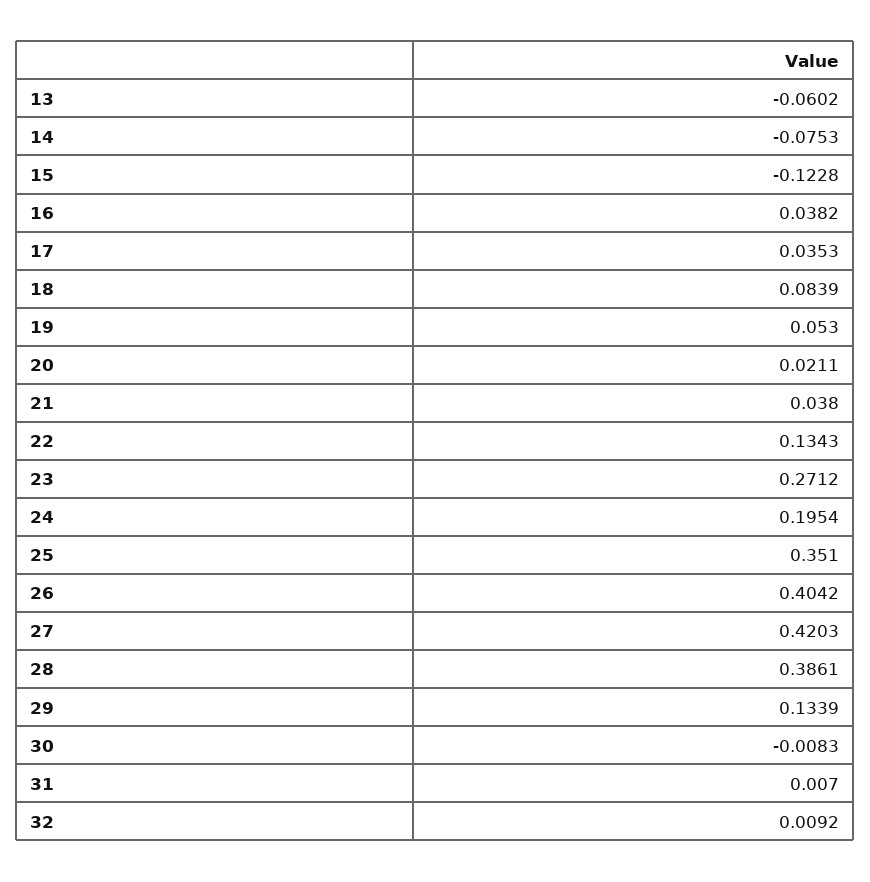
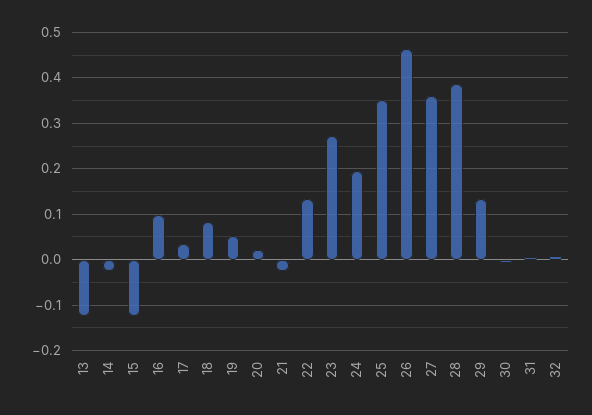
13: -0.0602 -> -0.12
14: -0.0753 -> -0.02
16: 0.0382 -> 0.1
21: 0.038 -> -0.02
26: 0.4042 -> 0.46
27: 0.4203 -> 0.36

